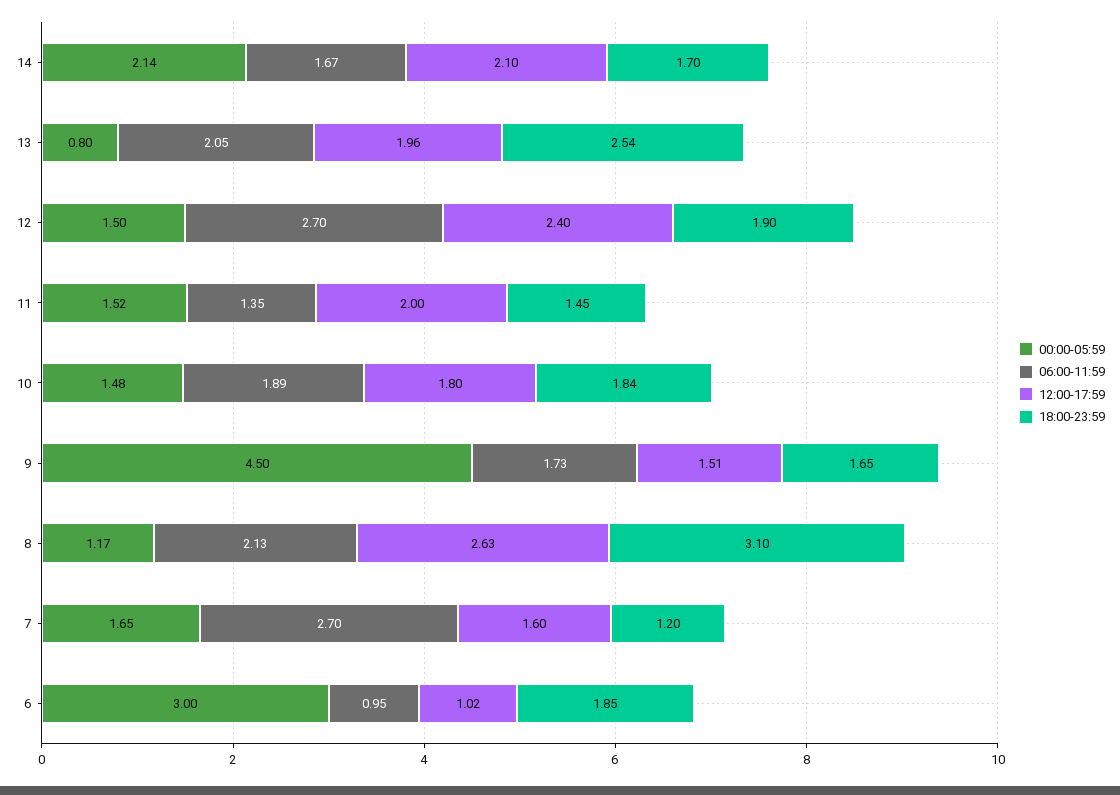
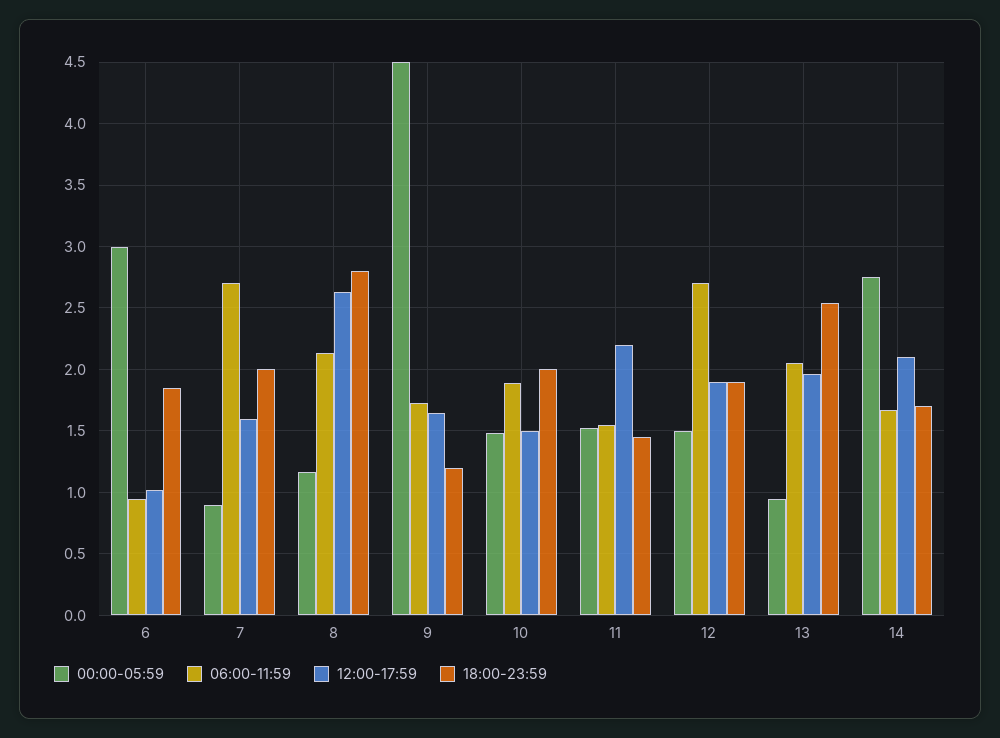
00:00-05:59, 14: 2.14 -> 2.75
00:00-05:59, 13: 0.8 -> 0.95
12:00-17:59, 12: 2.4 -> 1.9
06:00-11:59, 11: 1.35 -> 1.55
12:00-17:59, 11: 2 -> 2.2
12:00-17:59, 10: 1.8 -> 1.5
18:00-23:59, 10: 1.84 -> 2
12:00-17:59, 9: 1.51 -> 1.65
18:00-23:59, 9: 1.65 -> 1.2
18:00-23:59, 8: 3.1 -> 2.8
00:00-05:59, 7: 1.65 -> 0.9
18:00-23:59, 7: 1.2 -> 2

